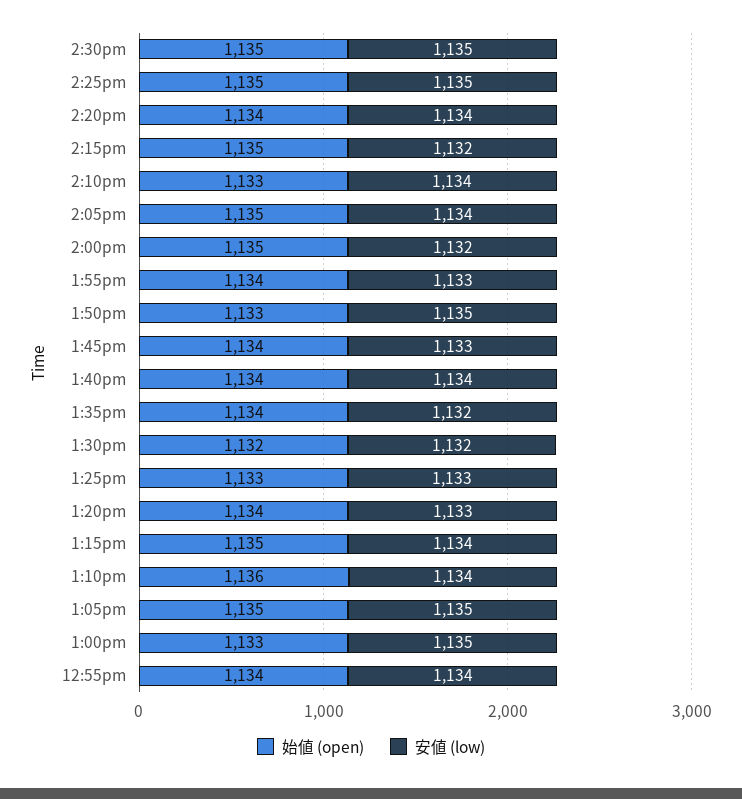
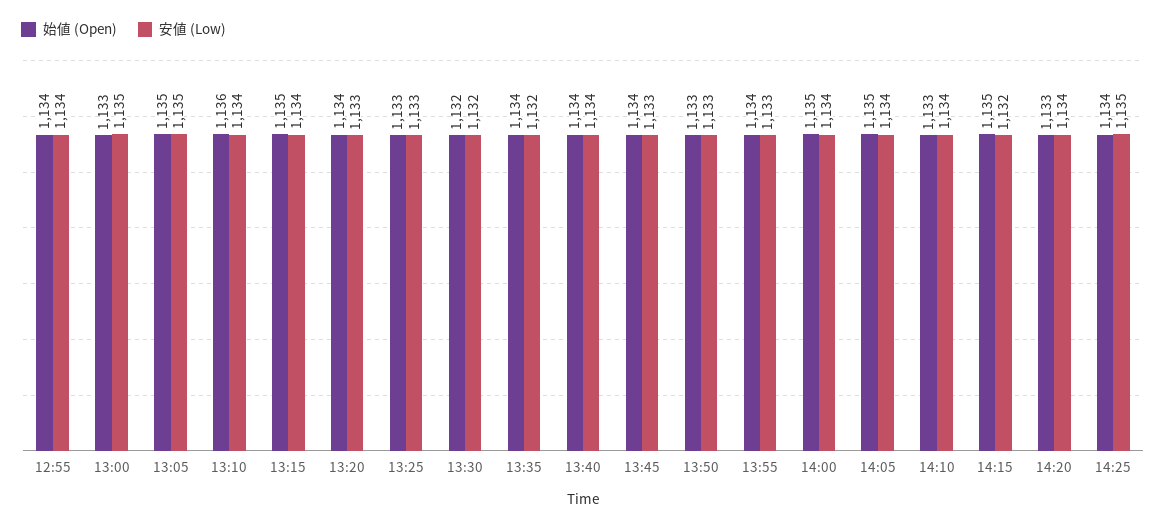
始値 (open), 2:30pm: 1135 -> none
安値 (low), 2:30pm: 1135 -> none
始値 (open), 2:25pm: 1135 -> 1134
始値 (open), 2:20pm: 1134 -> 1133
安値 (low), 2:00pm: 1132 -> 1134
安値 (low), 1:50pm: 1135 -> 1133

